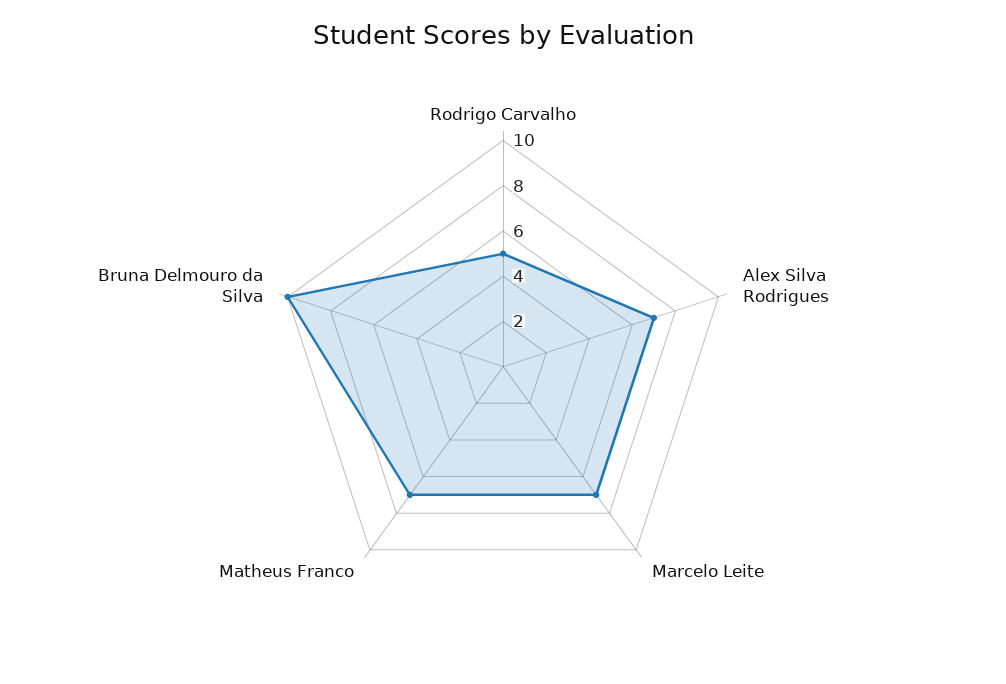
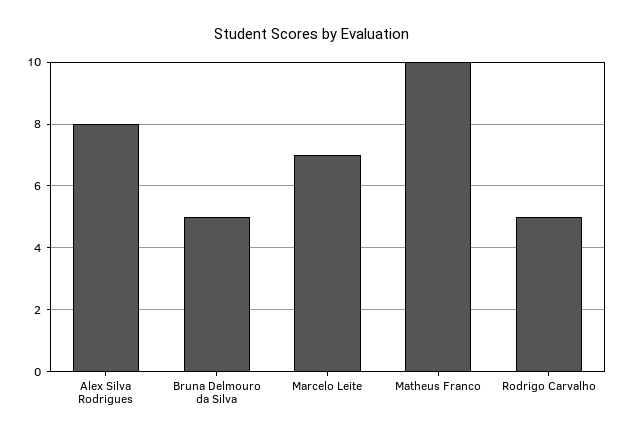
Alex Silva Rodrigues: 7 -> 8
Matheus Franco: 7 -> 10
Bruna Delmouro da Silva: 10 -> 5

